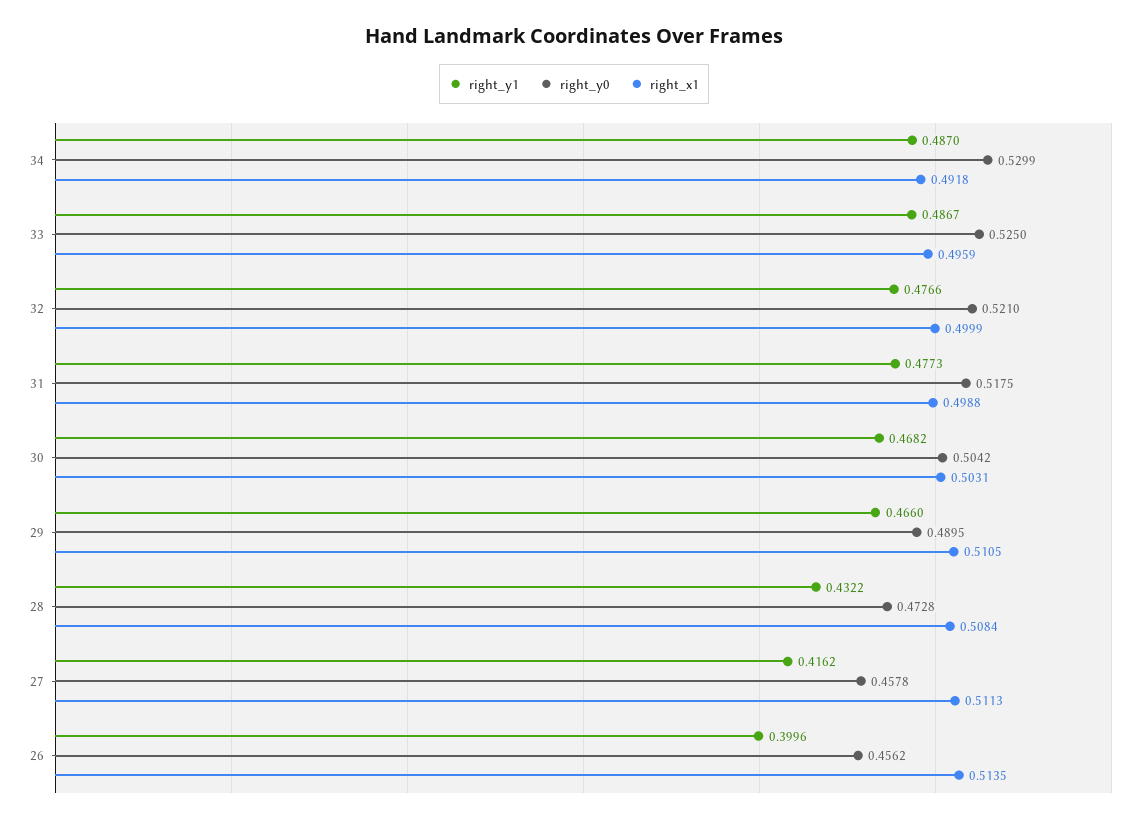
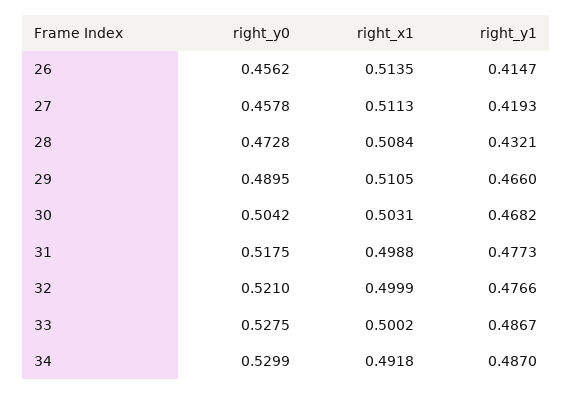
right_y0, 33: 0.525 -> 0.5275
right_x1, 33: 0.4959 -> 0.5002
right_y1, 28: 0.4322 -> 0.4321
right_y1, 27: 0.4162 -> 0.4193
right_y1, 26: 0.3996 -> 0.4147

